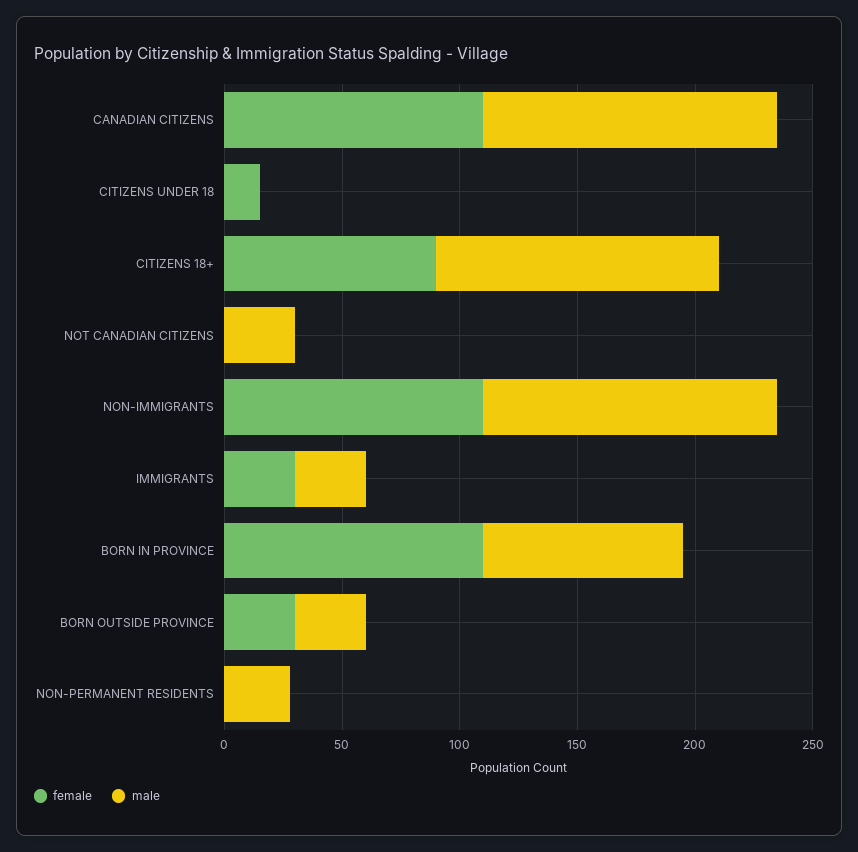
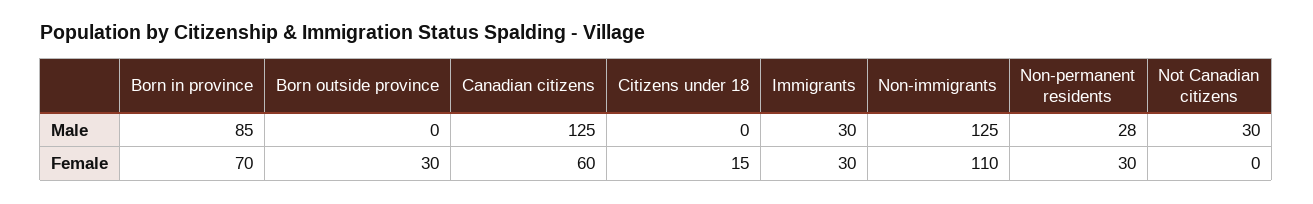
female, CANADIAN CITIZENS: 110 -> 60
female, CITIZENS 18+: 90 -> none
male, CITIZENS 18+: 120 -> none
female, BORN IN PROVINCE: 110 -> 70
male, BORN OUTSIDE PROVINCE: 30 -> 0
female, NON-PERMANENT RESIDENTS: 0 -> 30

